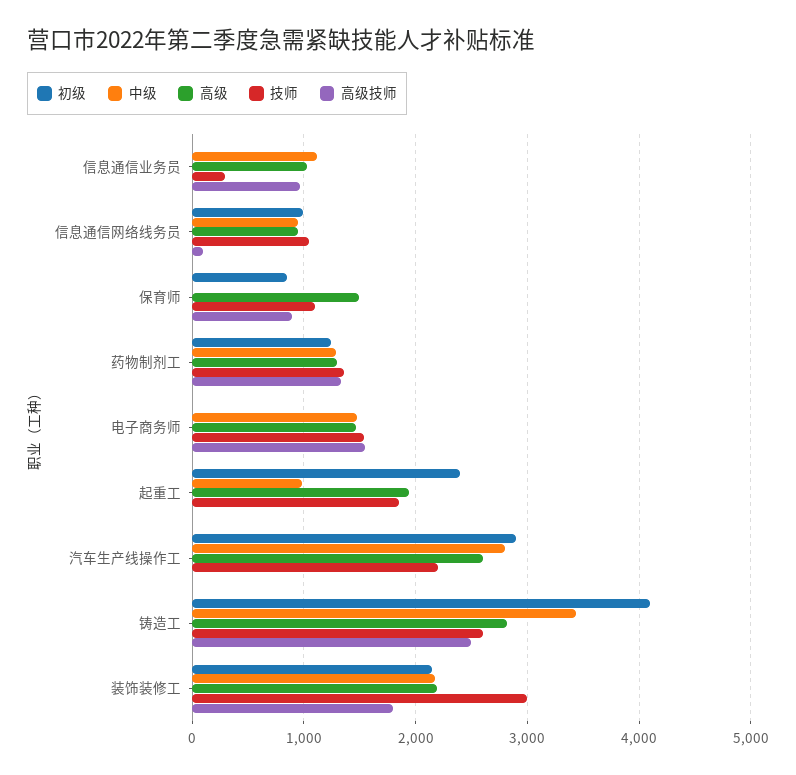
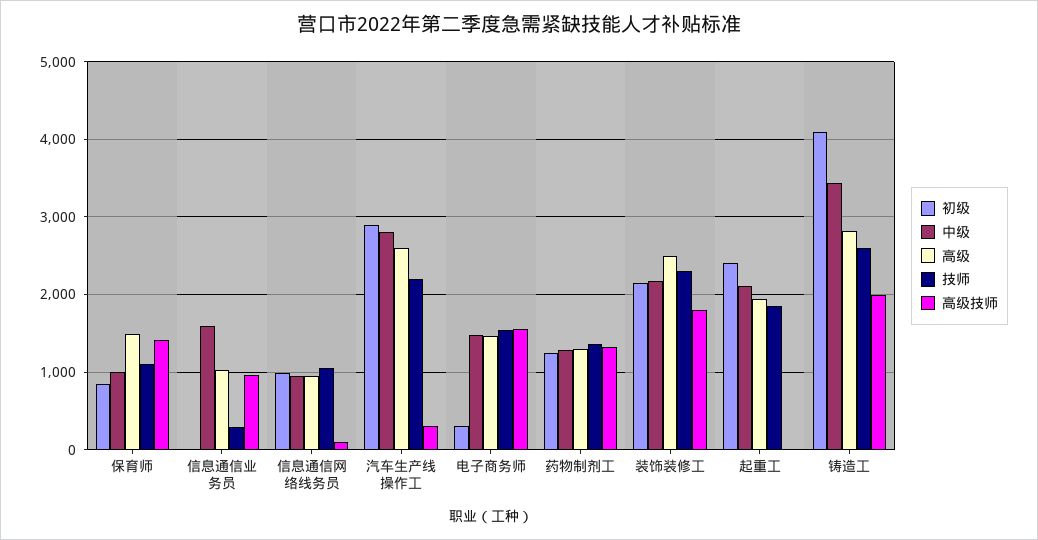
中级, 信息通信业务员: 1100 -> 1600
中级, 保育师: 0 -> 1000
高级技师, 保育师: 900 -> 1400
初级, 电子商务师: 0 -> 300
中级, 起重工: 1000 -> 2100
高级技师, 汽车生产线操作工: 0 -> 300
高级技师, 铸造工: 2500 -> 2000
高级, 装饰装修工: 2200 -> 2500
技师, 装饰装修工: 3000 -> 2300

